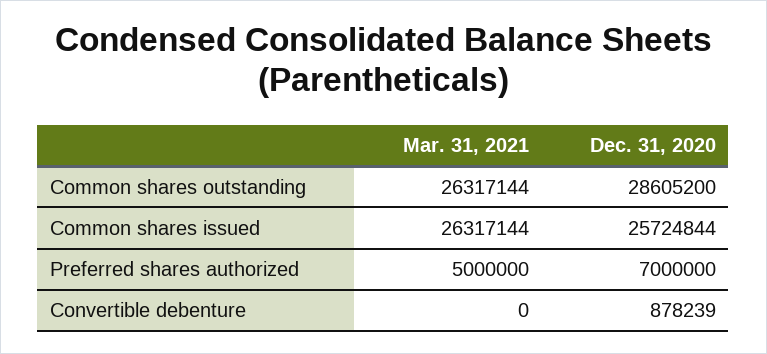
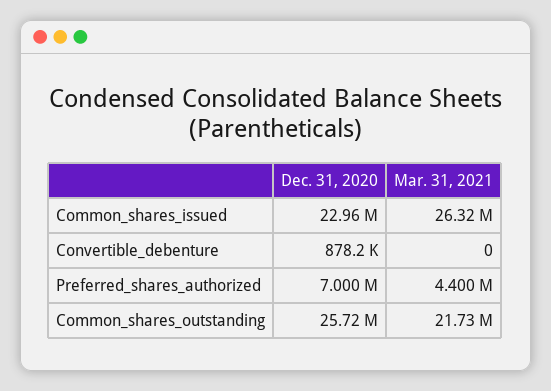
Mar. 31, 2021, Common shares outstanding: 26317144 -> 21730000
Dec. 31, 2020, Common shares outstanding: 28605200 -> 25720000
Dec. 31, 2020, Common shares issued: 25724844 -> 22960000
Mar. 31, 2021, Preferred shares authorized: 5000000 -> 4400000

